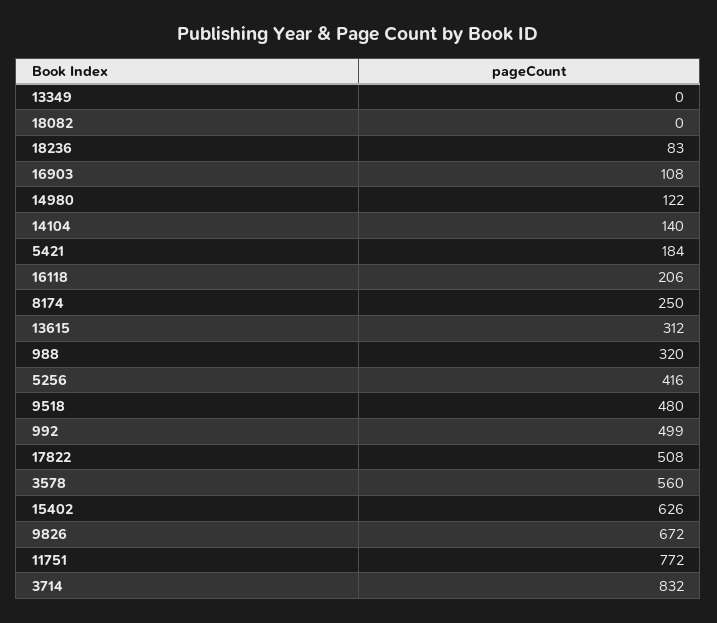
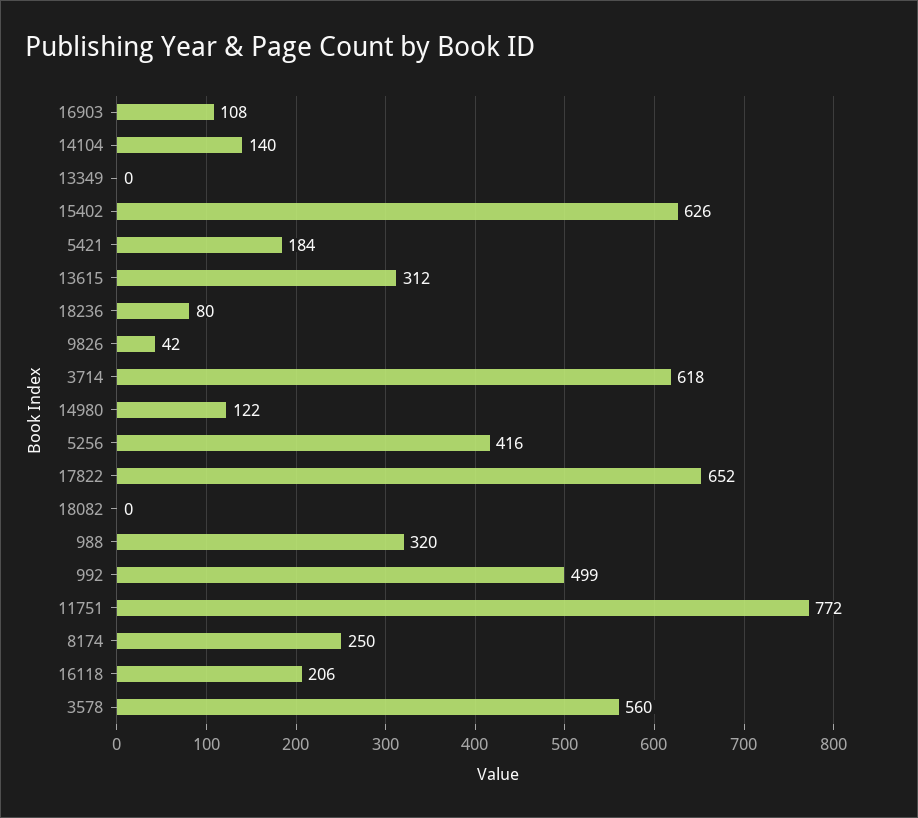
18236: 83 -> 80
9518: 480 -> none
17822: 508 -> 652
9826: 672 -> 42
3714: 832 -> 618

